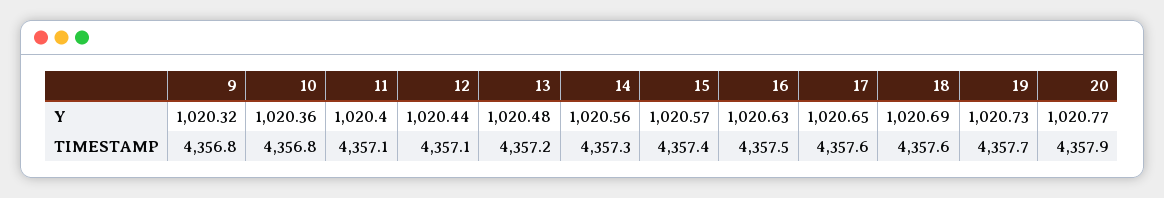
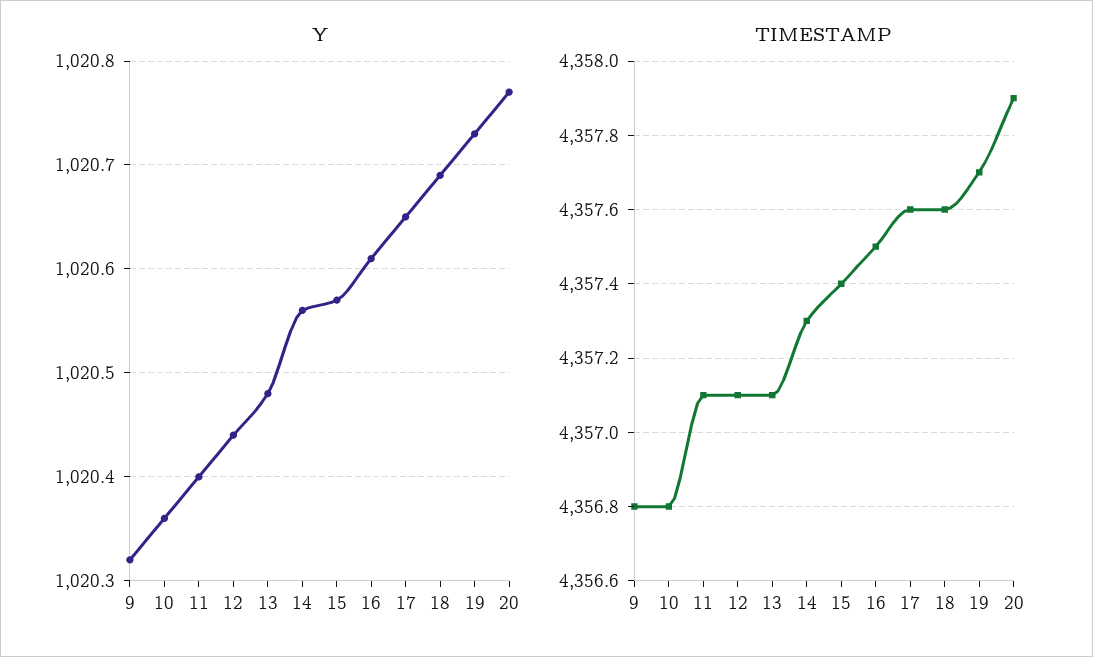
Y, 16: 1020.63 -> 1020.61
TIMESTAMP, 13: 4357.2 -> 4357.1

